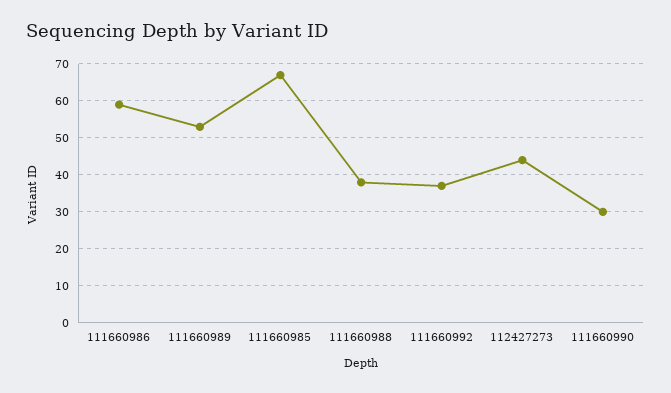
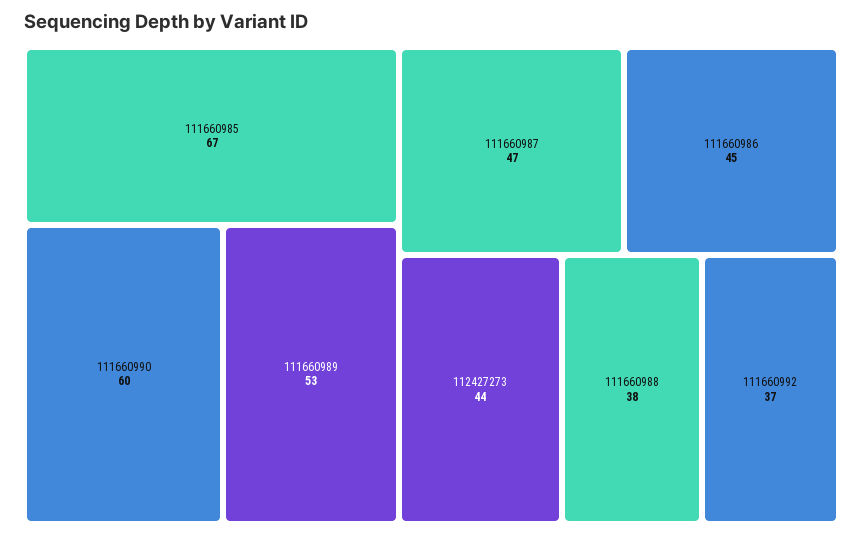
111660986: 60 -> 45
111660990: 30 -> 60
111660987: none -> 47

